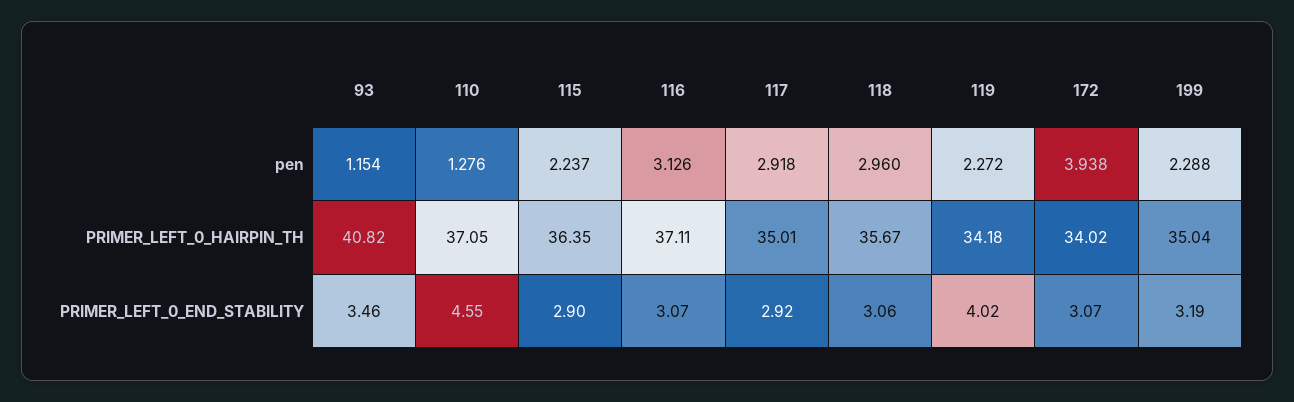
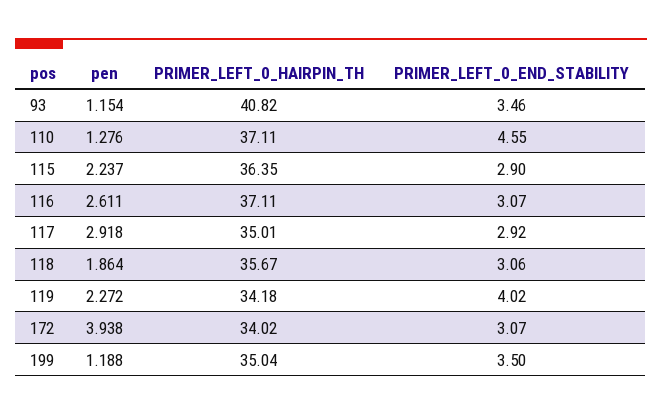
116, pen: 3.126 -> 2.611
118, pen: 2.96 -> 1.864
199, pen: 2.288 -> 1.188
110, PRIMER_LEFT_0_HAIRPIN_TH: 37.05 -> 37.11
199, PRIMER_LEFT_0_END_STABILITY: 3.19 -> 3.5

